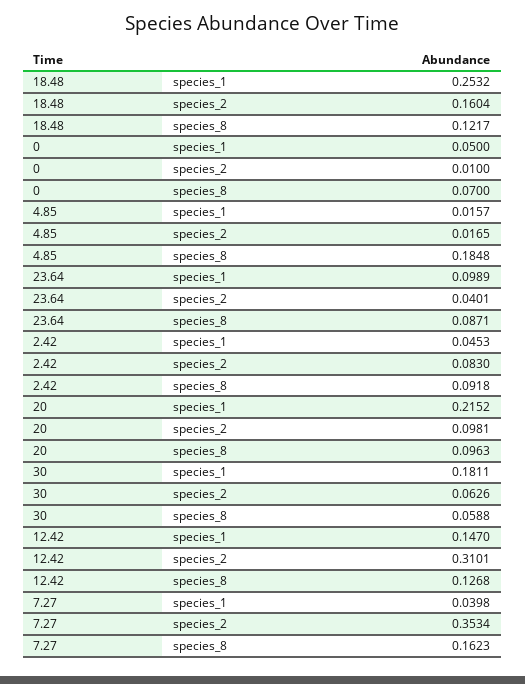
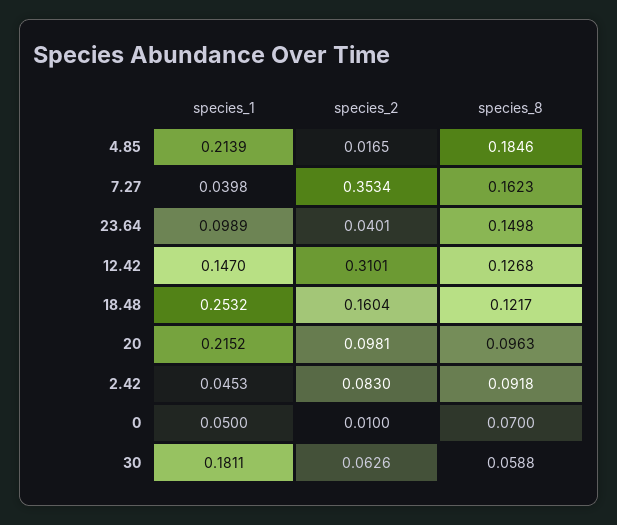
4.85, species_1: 0.0157 -> 0.2139
4.85, species_8: 0.1848 -> 0.1846
23.64, species_8: 0.0871 -> 0.1498

